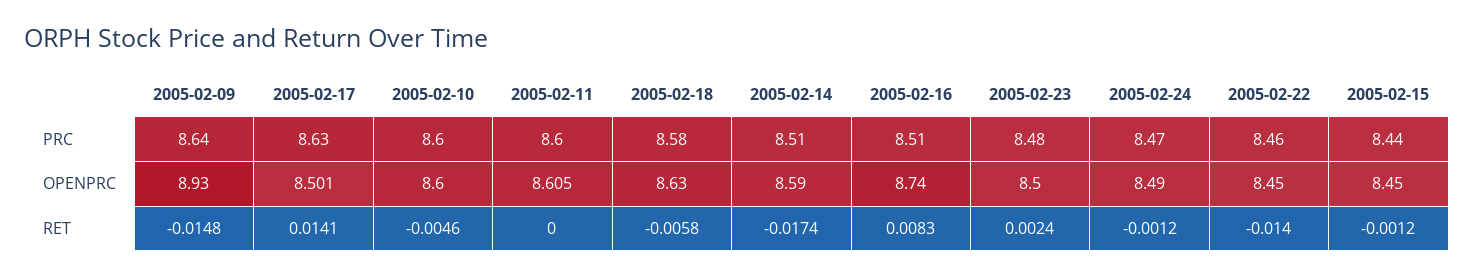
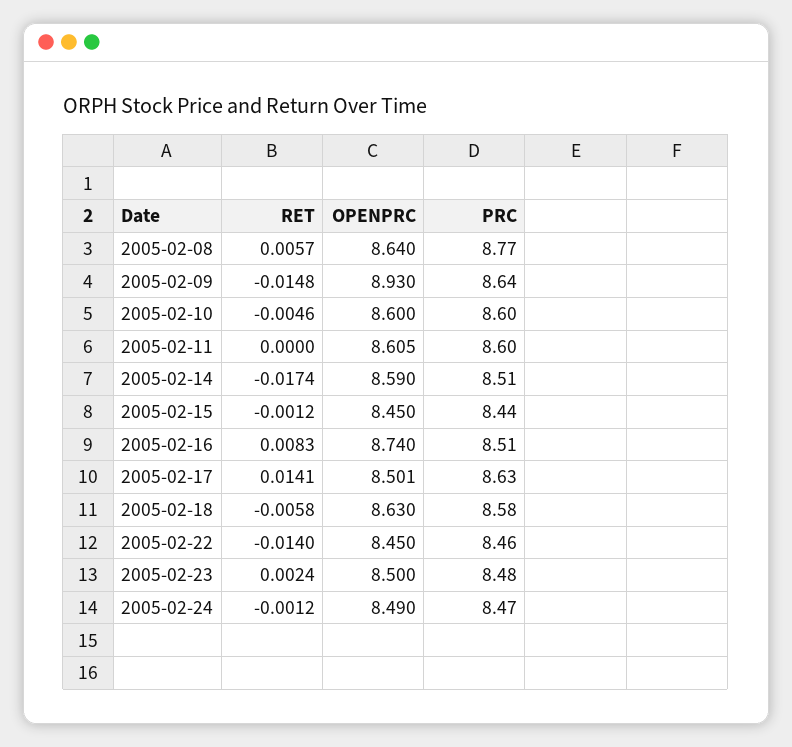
2005-02-08, RET: none -> 0.0057
2005-02-08, OPENPRC: none -> 8.64
2005-02-08, PRC: none -> 8.77

